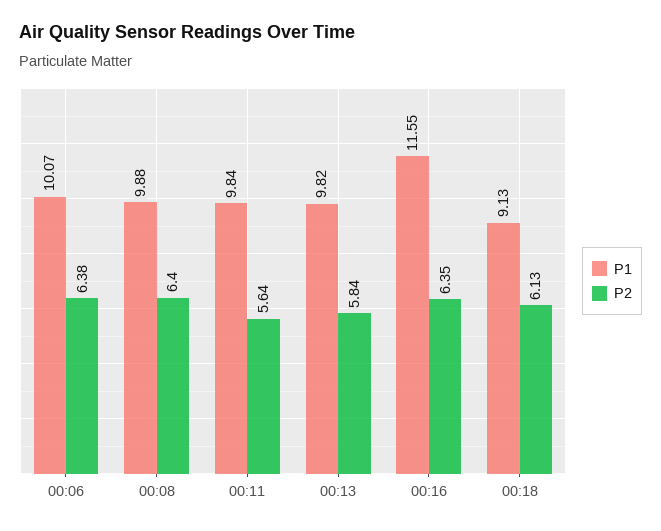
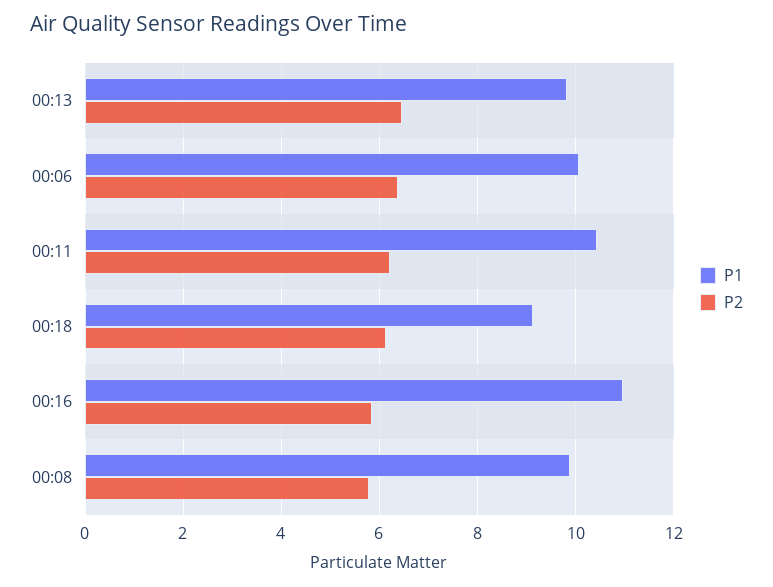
P2, 00:08: 6.4 -> 5.8
P1, 00:11: 9.84 -> 10.4
P2, 00:11: 5.64 -> 6.2
P2, 00:13: 5.84 -> 6.4
P1, 00:16: 11.55 -> 11
P2, 00:16: 6.35 -> 5.8

